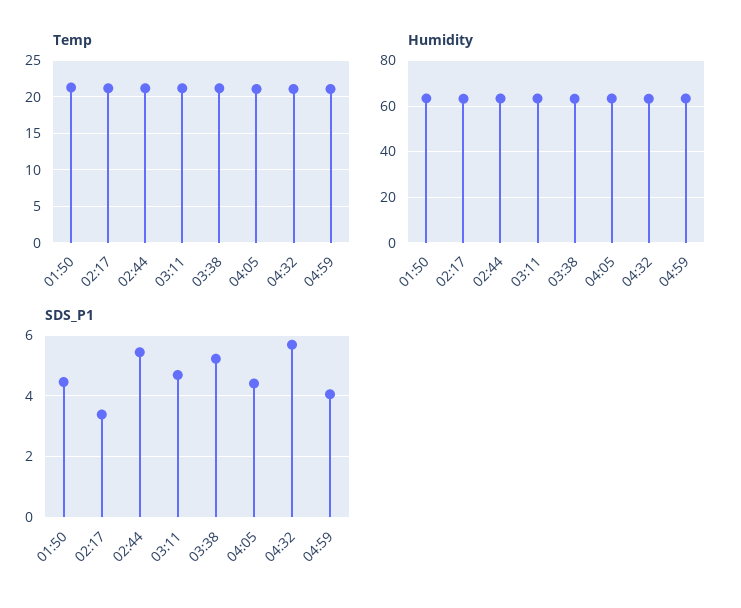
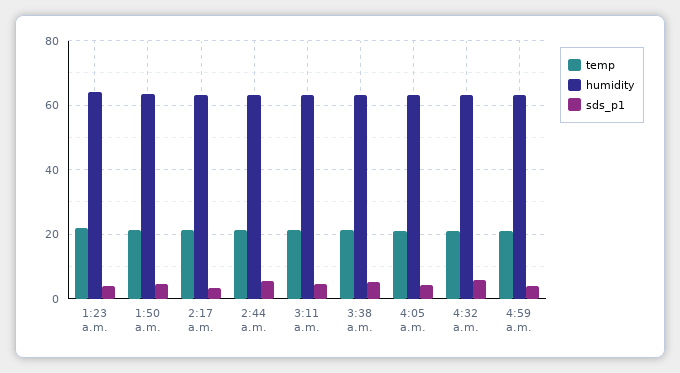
Temp, 1:23 a.m.: none -> 22
Humidity, 1:23 a.m.: none -> 64
SDS_P1, 1:23 a.m.: none -> 4

